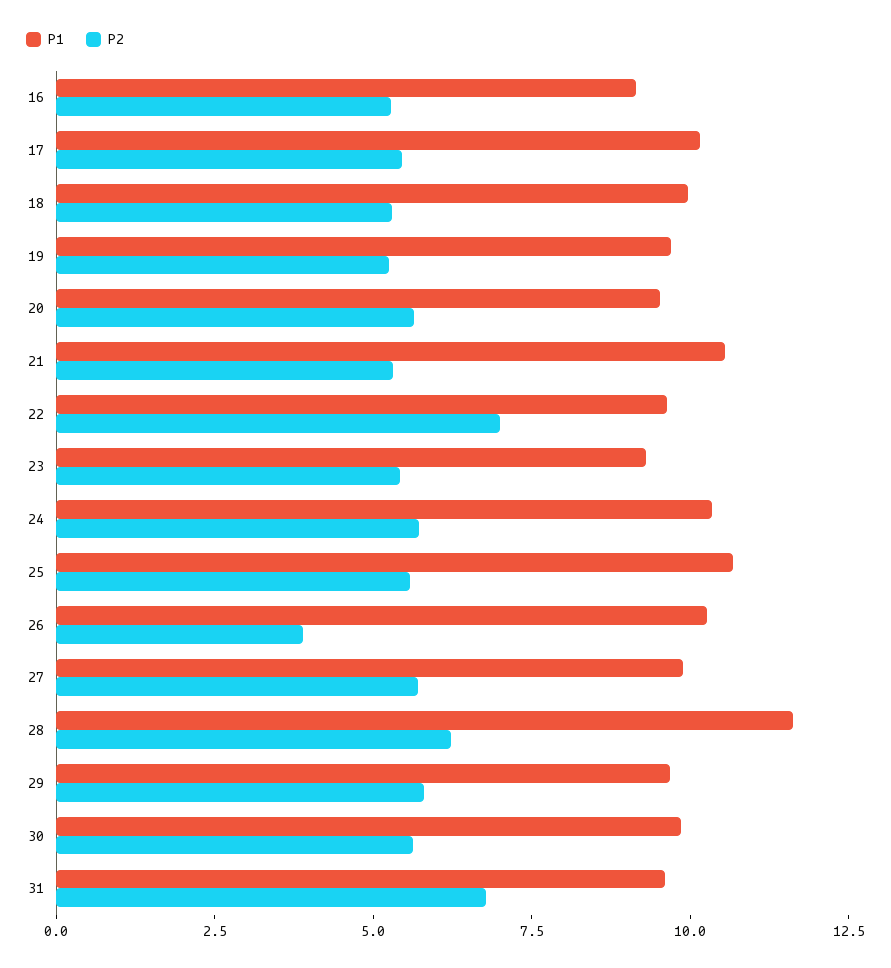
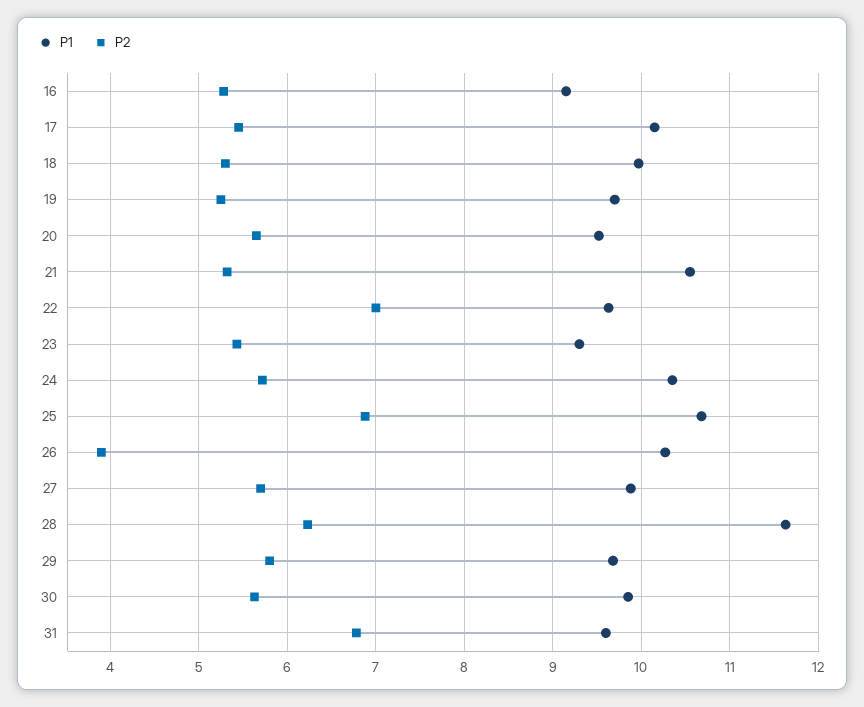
P2, 25: 5.5 -> 6.9

